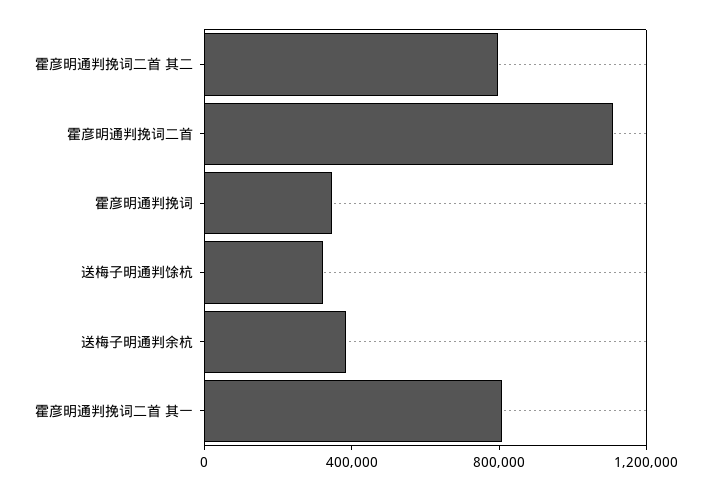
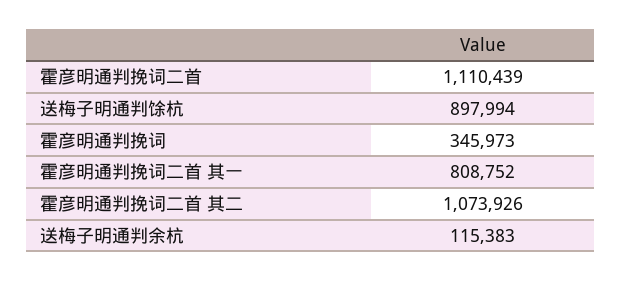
霍彦明通判挽词二首 其二: 800000 -> 1073926
送梅子明通判馀杭: 300000 -> 897994
送梅子明通判余杭: 400000 -> 115383

